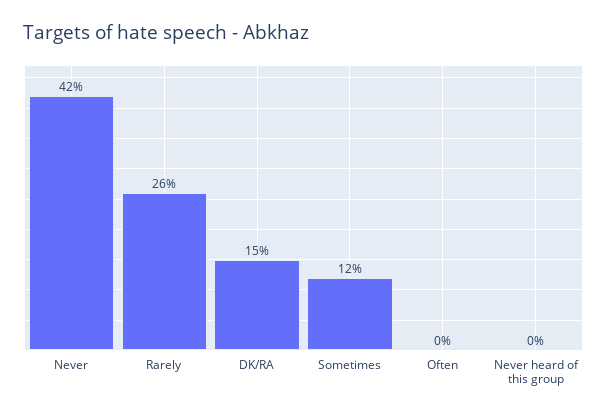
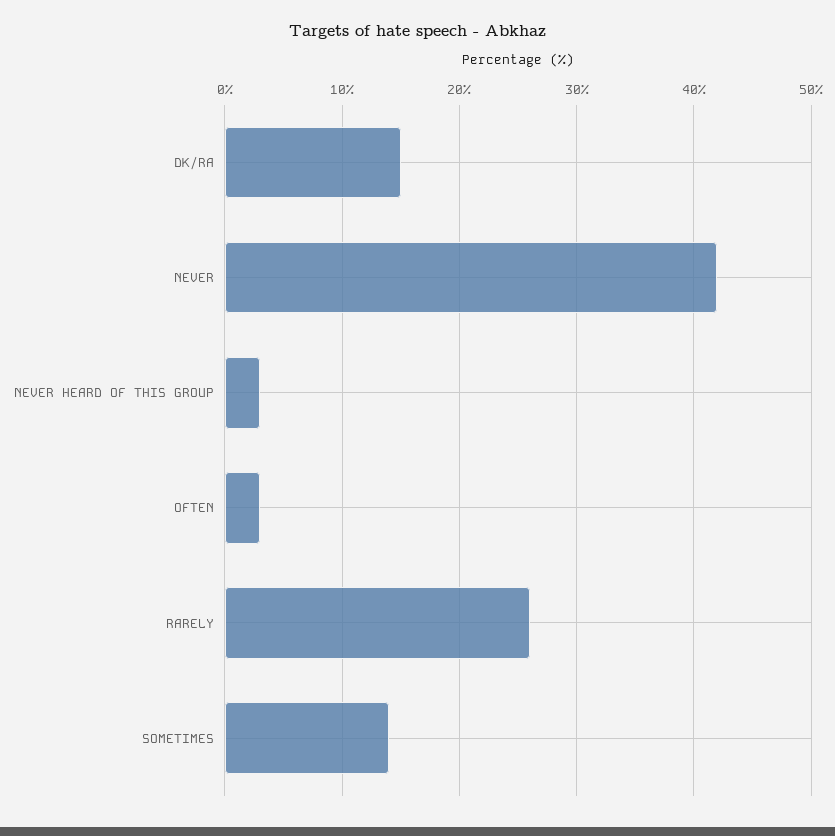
Sometimes: 12 -> 14
Often: 0 -> 3
Never heard of this group: 0 -> 3

